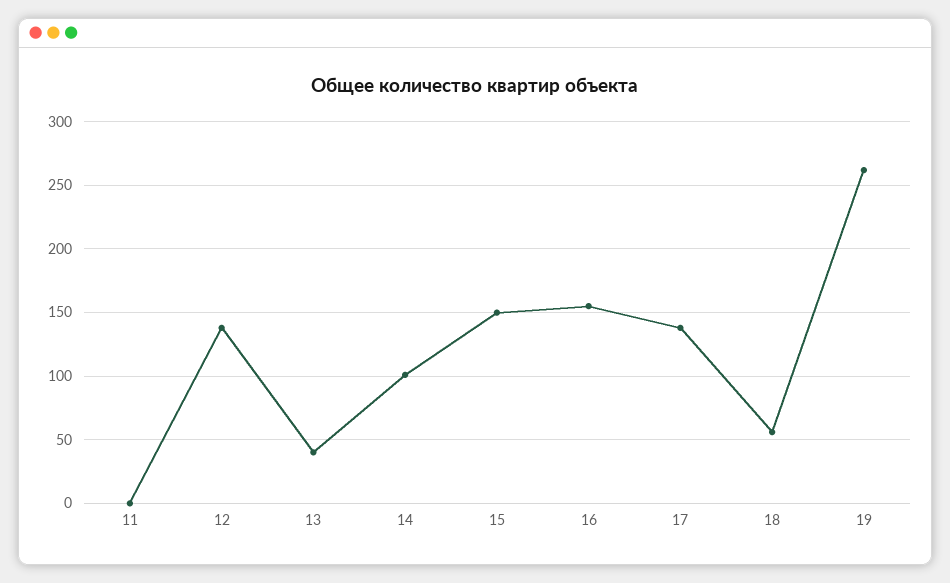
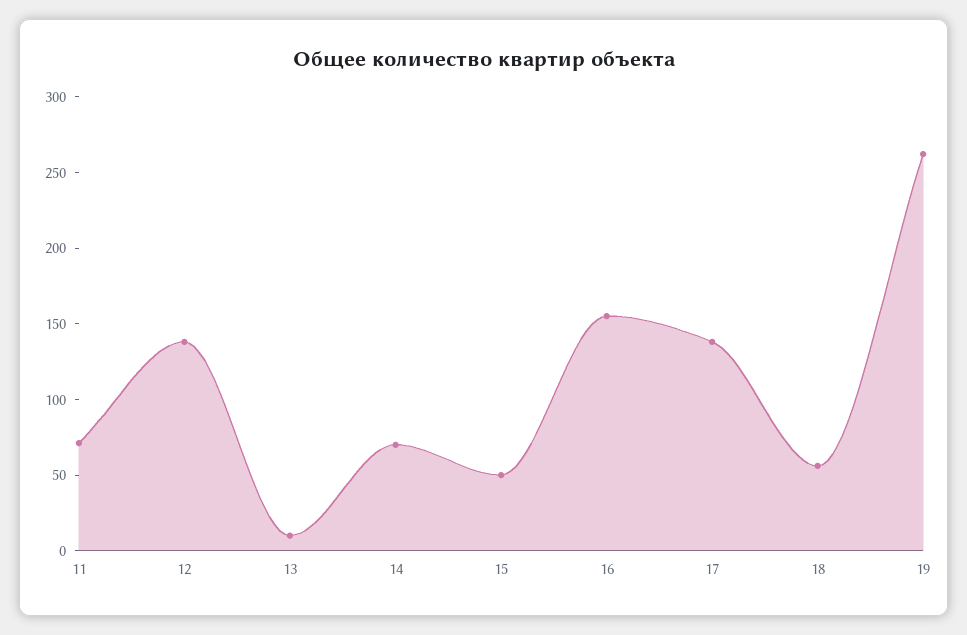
11: 0 -> 70
13: 40 -> 10
14: 100 -> 70
15: 150 -> 50

